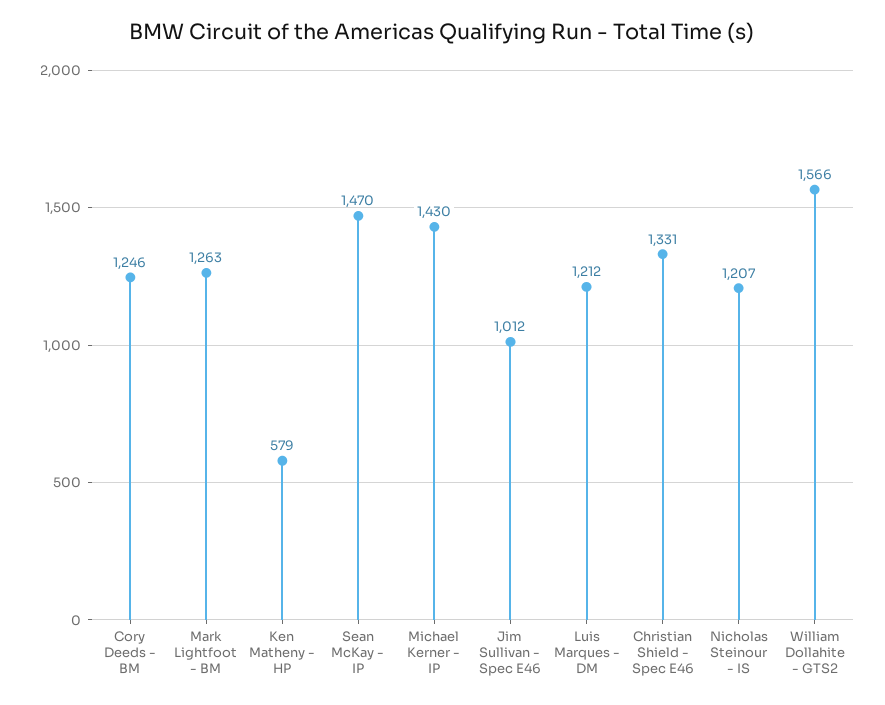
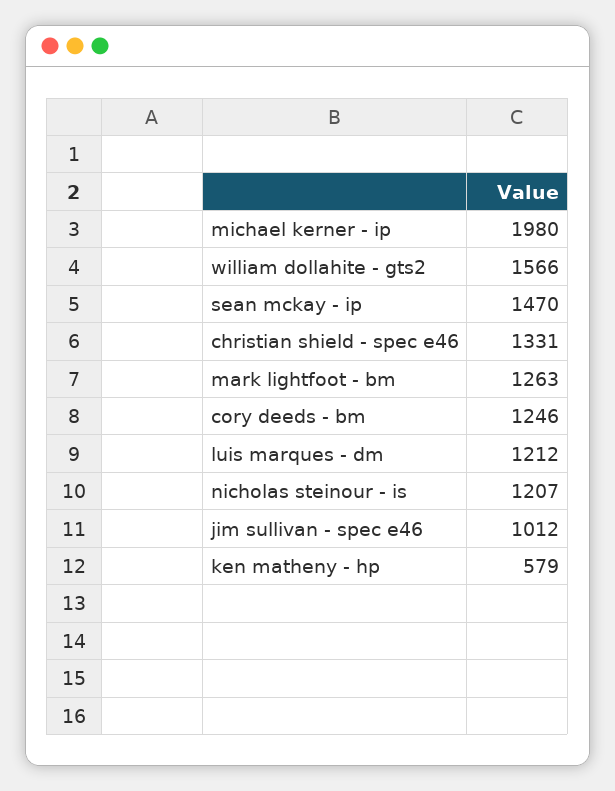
Michael Kerner - IP: 1430 -> 1980

